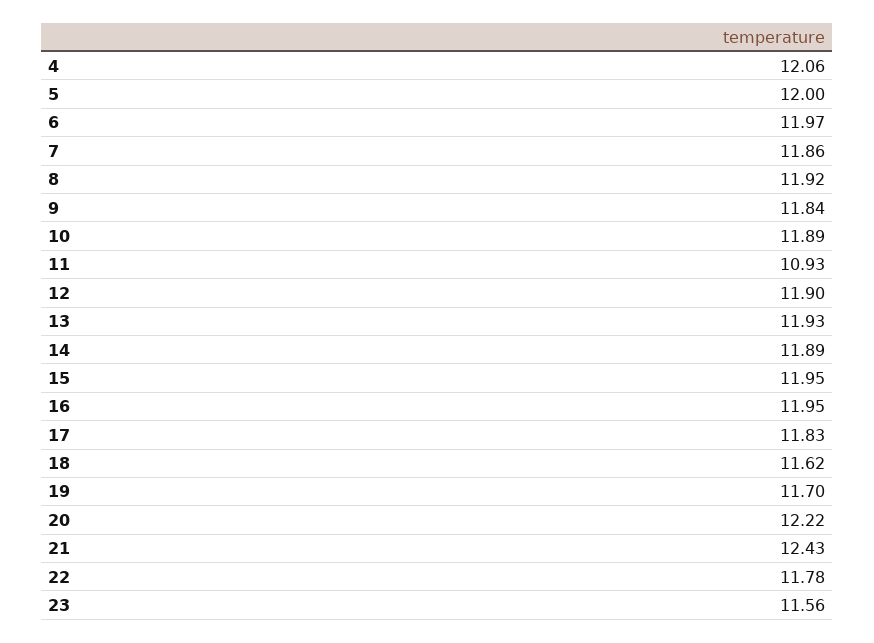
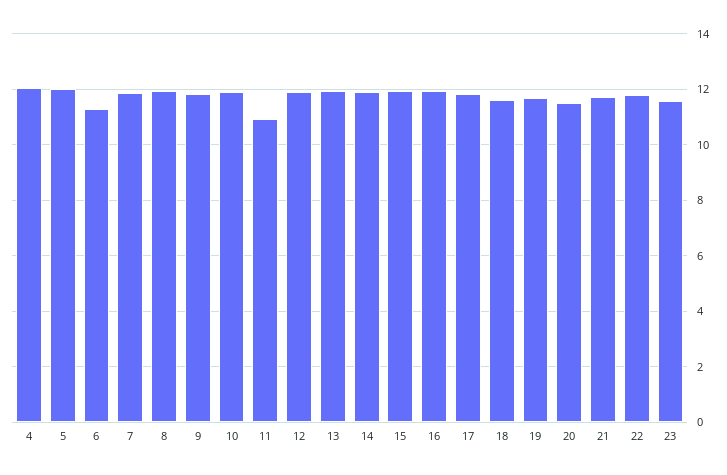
6: 11.97 -> 11.25
20: 12.22 -> 11.5
21: 12.43 -> 11.75

